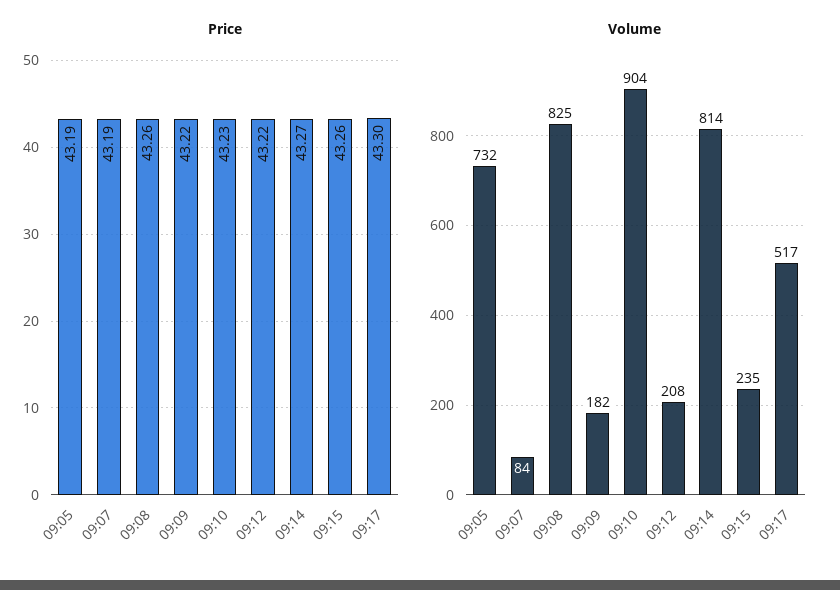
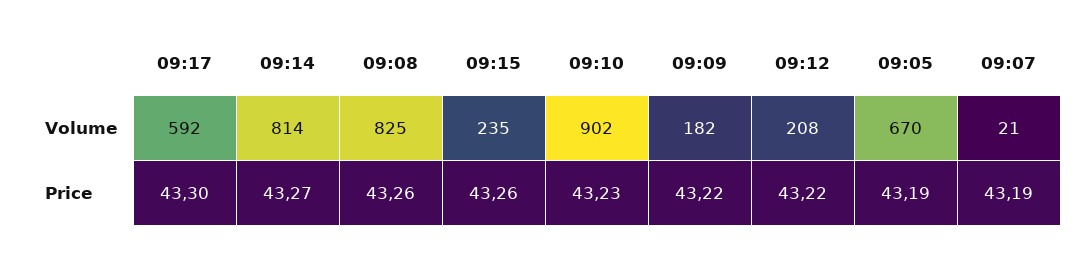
Volume, 09:05: 732 -> 670
Volume, 09:07: 84 -> 21
Volume, 09:10: 904 -> 902
Volume, 09:17: 517 -> 592

